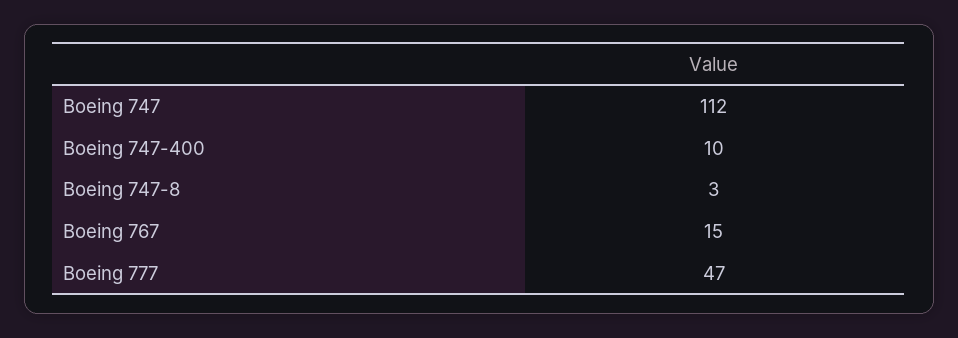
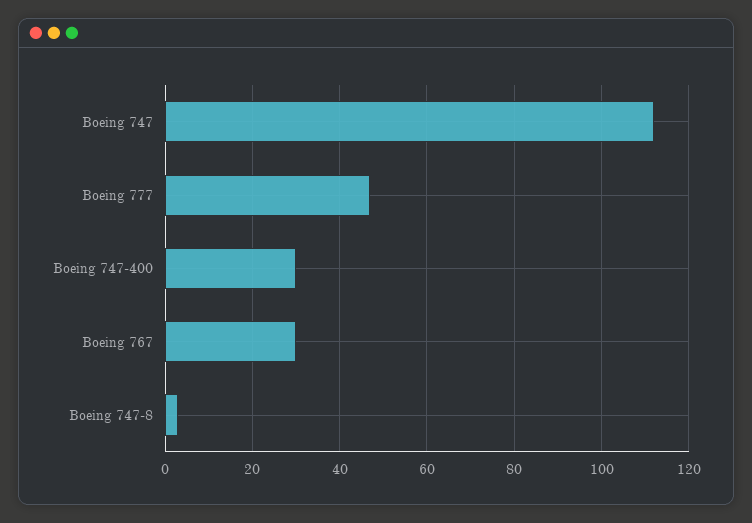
Boeing 747-400: 10 -> 30
Boeing 767: 15 -> 30

